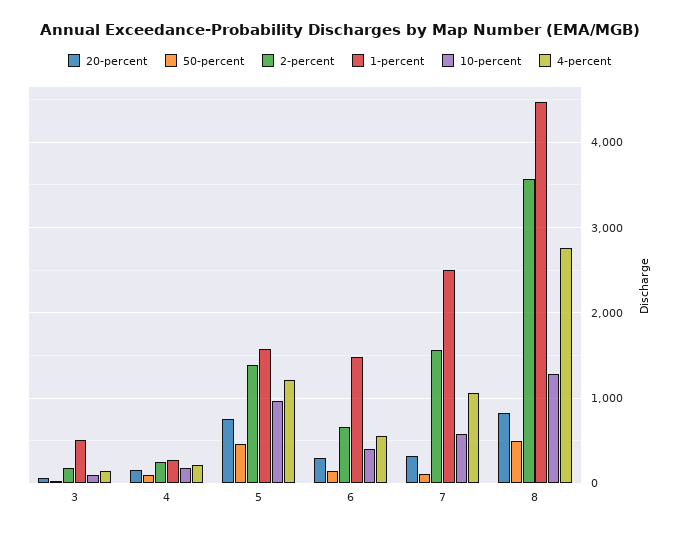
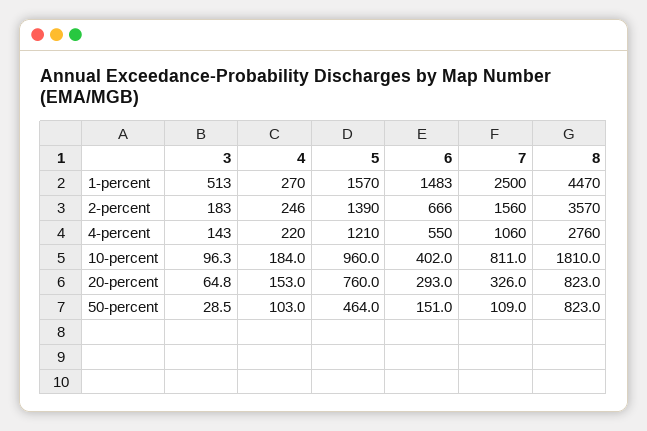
10-percent, 7: 600 -> 811
50-percent, 8: 500 -> 823
10-percent, 8: 1300 -> 1810

